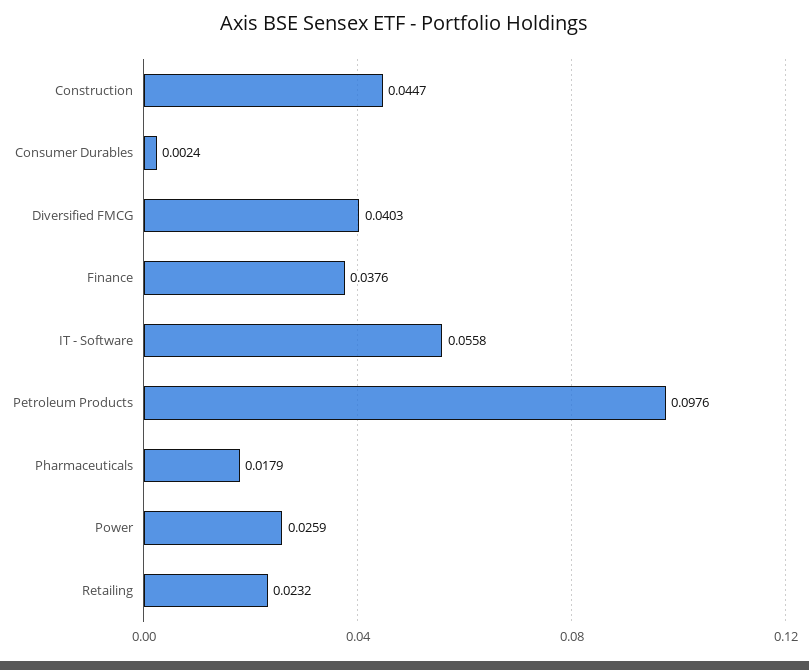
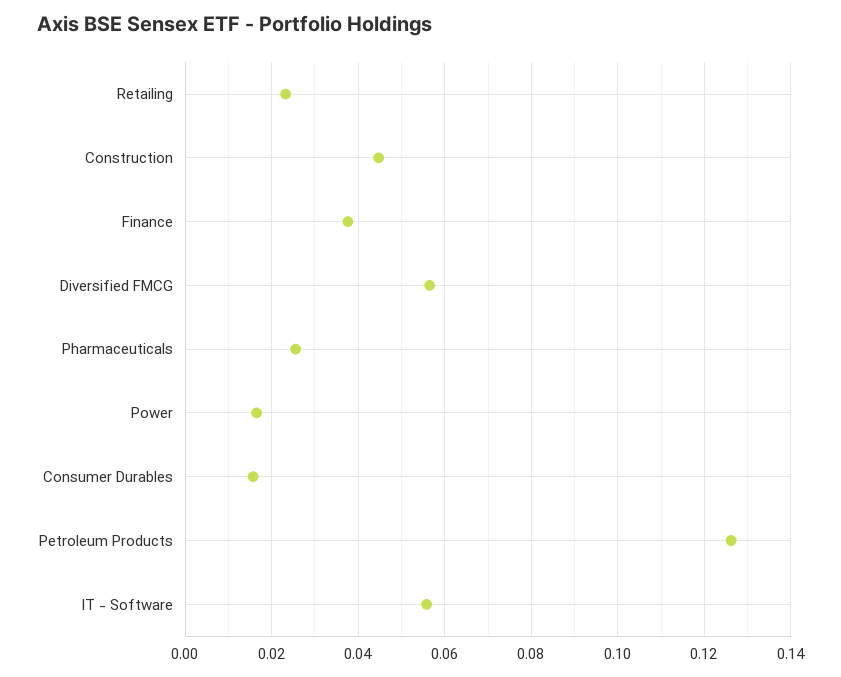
Consumer Durables: 0.0024 -> 0.016
Diversified FMCG: 0.0403 -> 0.056
Petroleum Products: 0.0976 -> 0.126
Pharmaceuticals: 0.0179 -> 0.026
Power: 0.0259 -> 0.016

